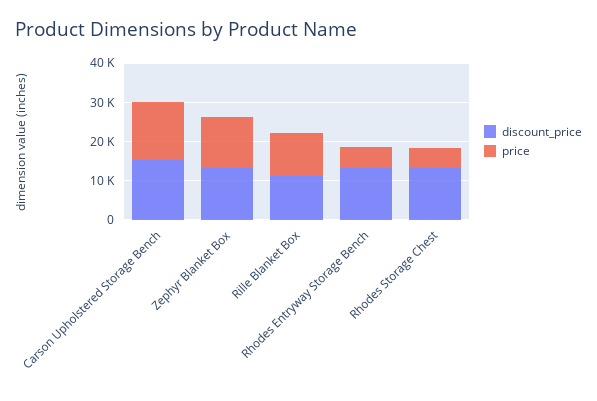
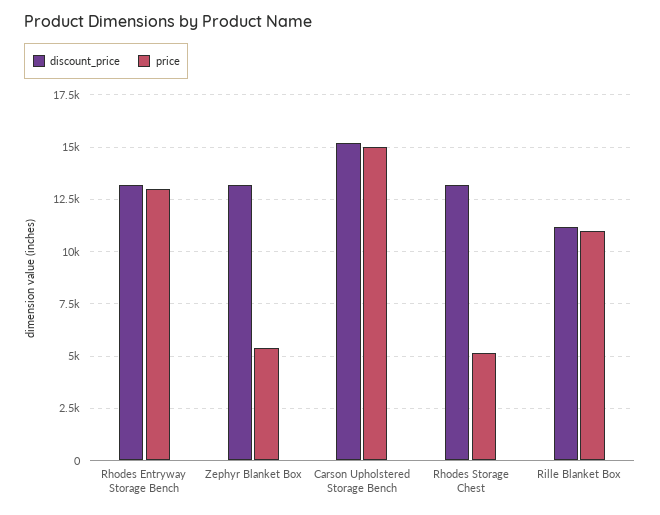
price, Zephyr Blanket Box: 12500 -> 5500
price, Rhodes Entryway Storage Bench: 5000 -> 13000

